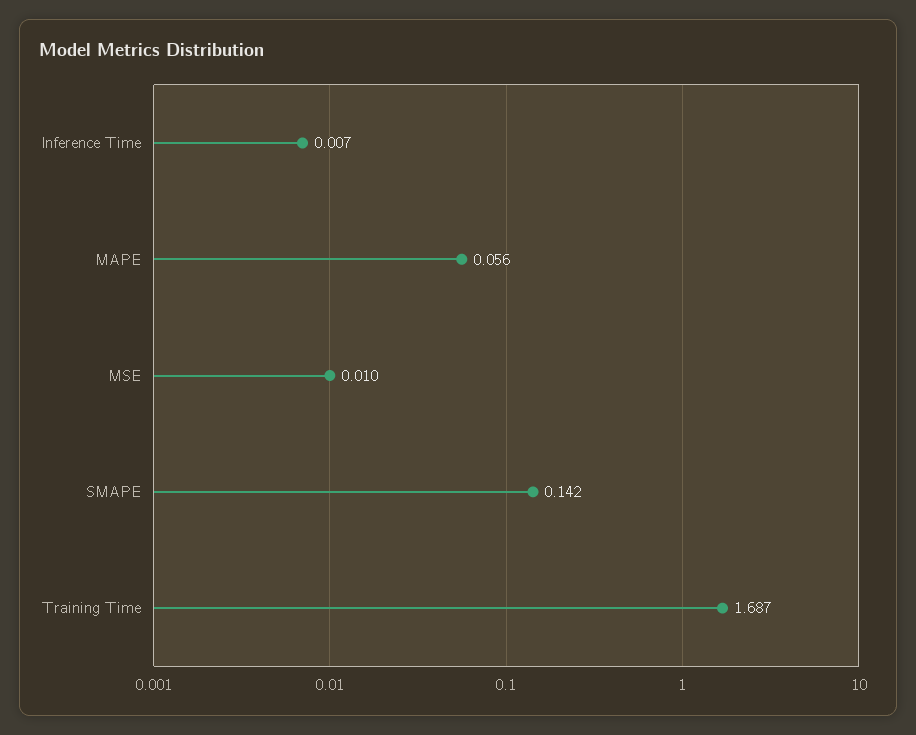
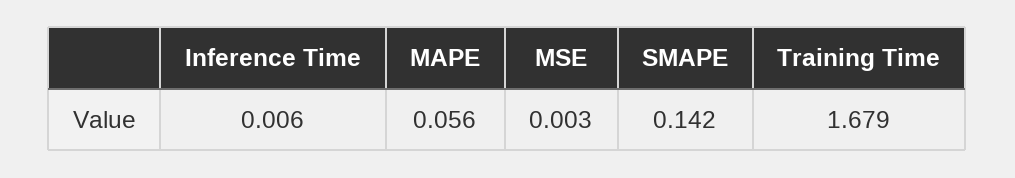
Inference Time: 0.007 -> 0.006
MSE: 0.01 -> 0.003
Training Time: 1.687 -> 1.679

